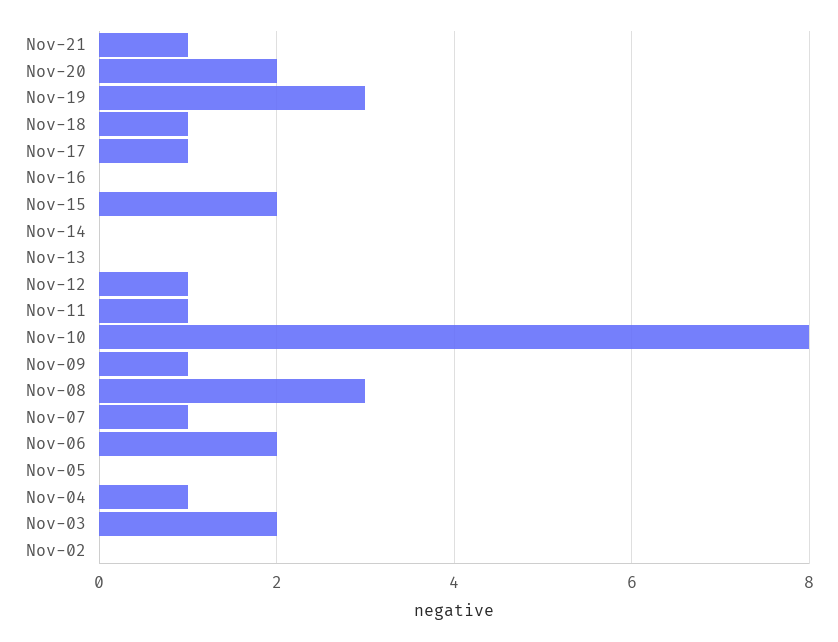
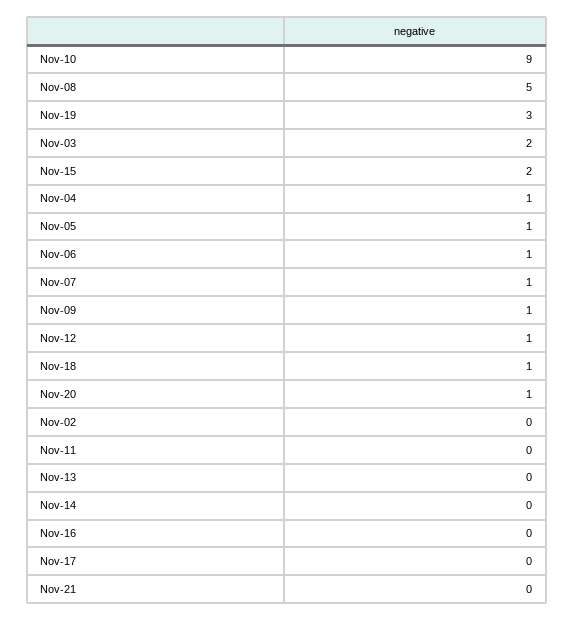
Nov-21: 1 -> 0
Nov-20: 2 -> 1
Nov-17: 1 -> 0
Nov-11: 1 -> 0
Nov-10: 8 -> 9
Nov-08: 3 -> 5
Nov-06: 2 -> 1
Nov-05: 0 -> 1

